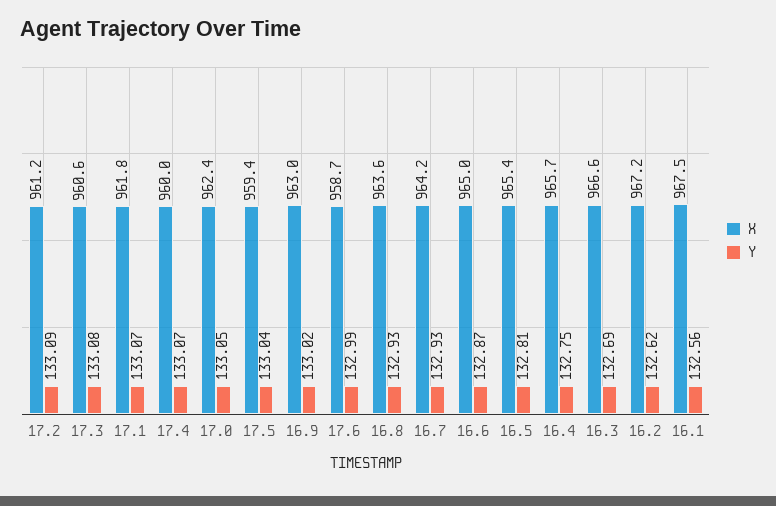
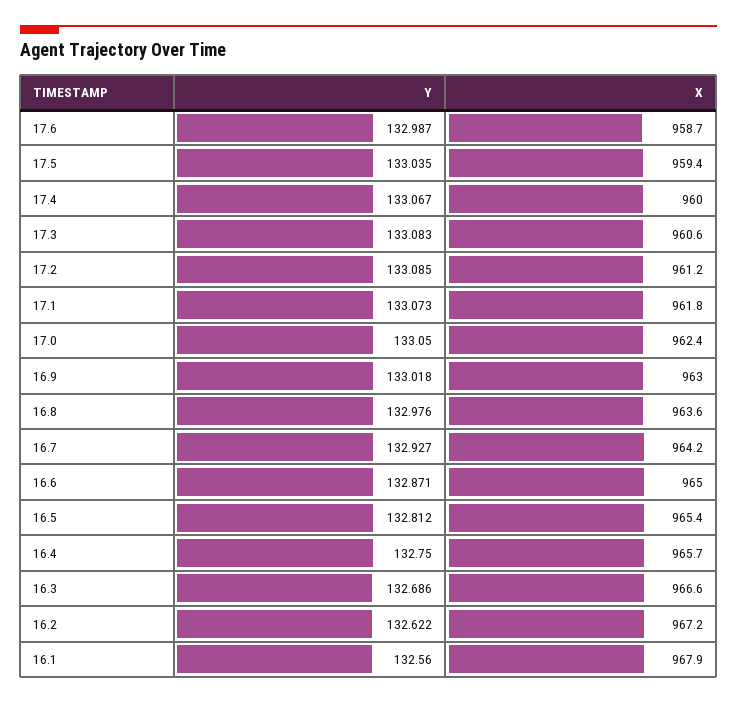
Y, 16.8: 132.93 -> 132.976
X, 16.1: 967.5 -> 967.9

